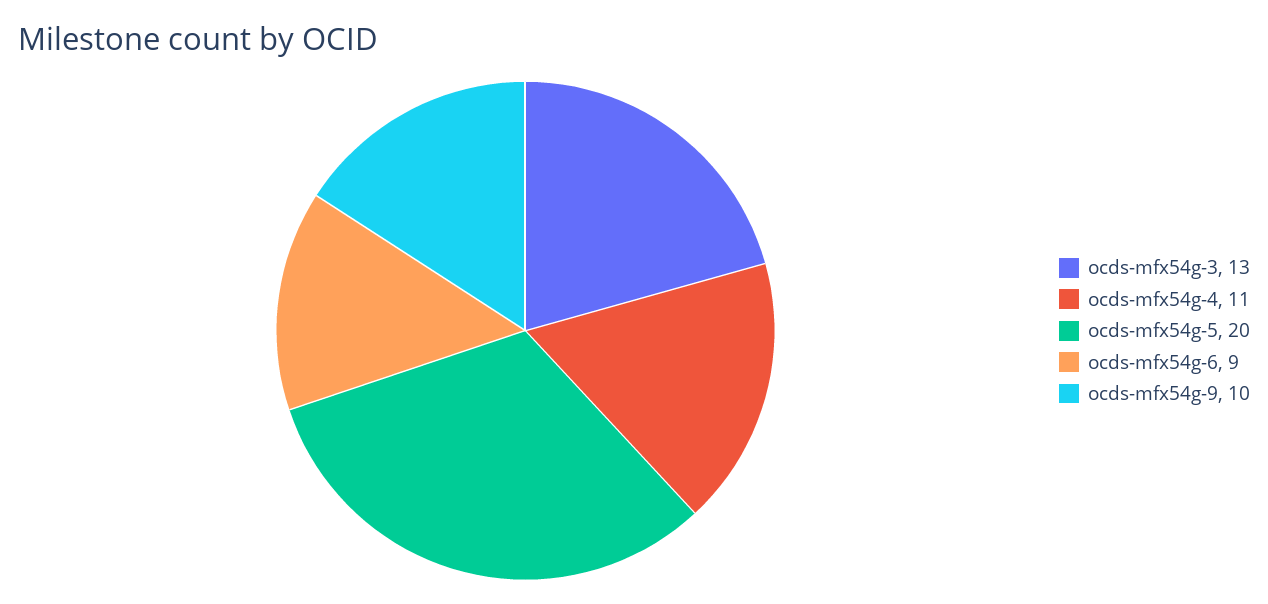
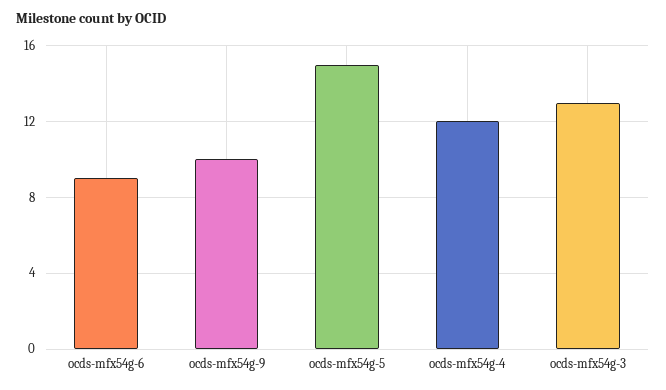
ocds-mfx54g-4: 11 -> 12
ocds-mfx54g-5: 20 -> 15

